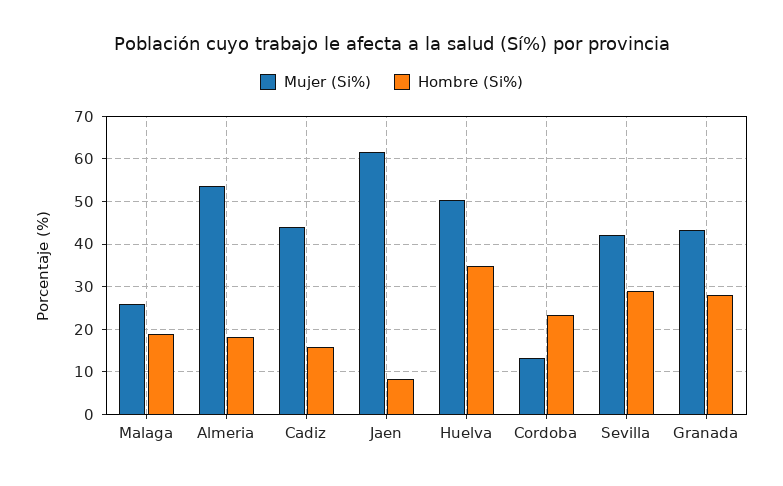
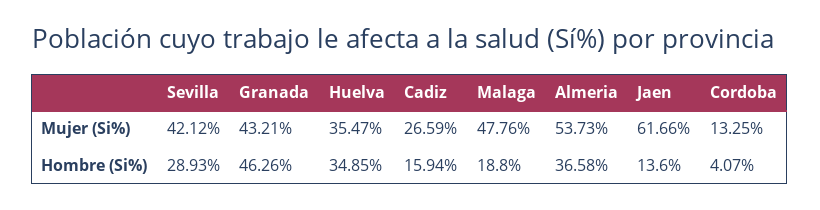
Mujer (Si%), Malaga: 26 -> 47.76
Hombre (Si%), Almeria: 18 -> 36.58
Mujer (Si%), Cadiz: 44 -> 26.59
Hombre (Si%), Jaen: 8 -> 13.6
Mujer (Si%), Huelva: 50 -> 35.47
Hombre (Si%), Cordoba: 24 -> 4.07
Hombre (Si%), Granada: 28 -> 46.26

